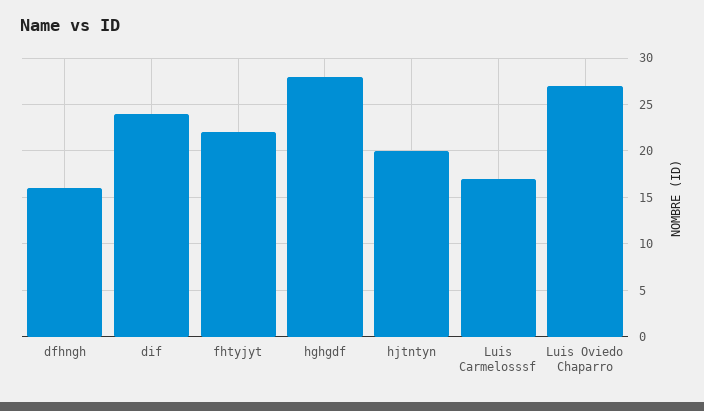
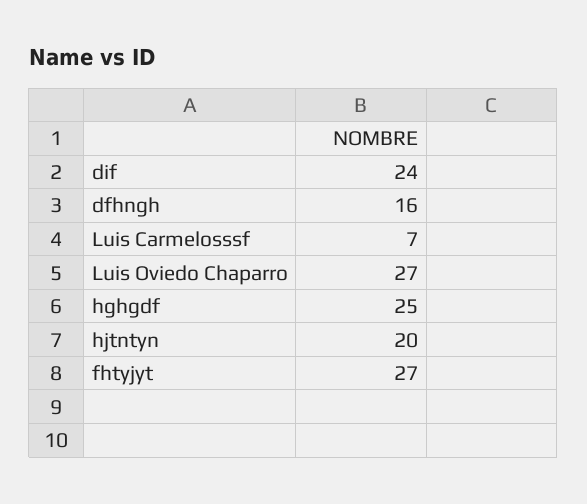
fhtyjyt: 22 -> 27
hghgdf: 28 -> 25
Luis Carmelosssf: 17 -> 7

